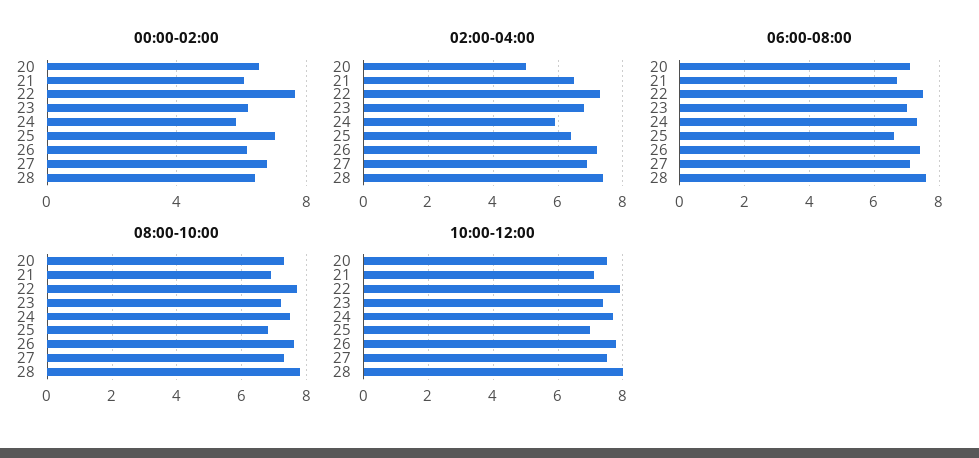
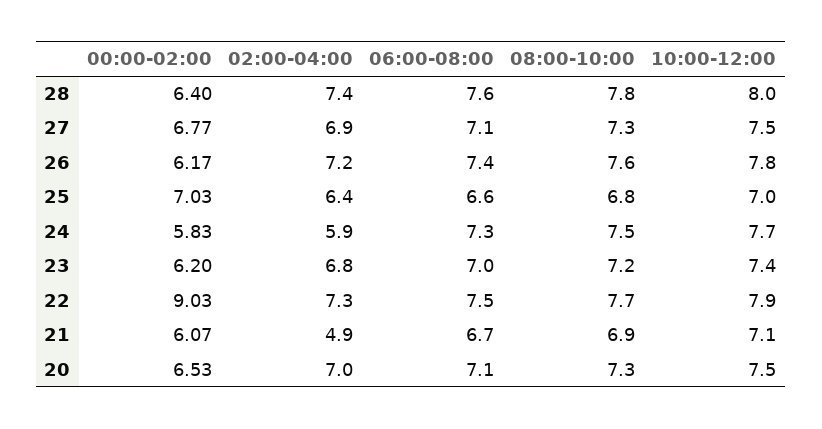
00:00-02:00, 22: 7.5 -> 9.03
02:00-04:00, 20: 5 -> 7
02:00-04:00, 21: 6.5 -> 4.9

